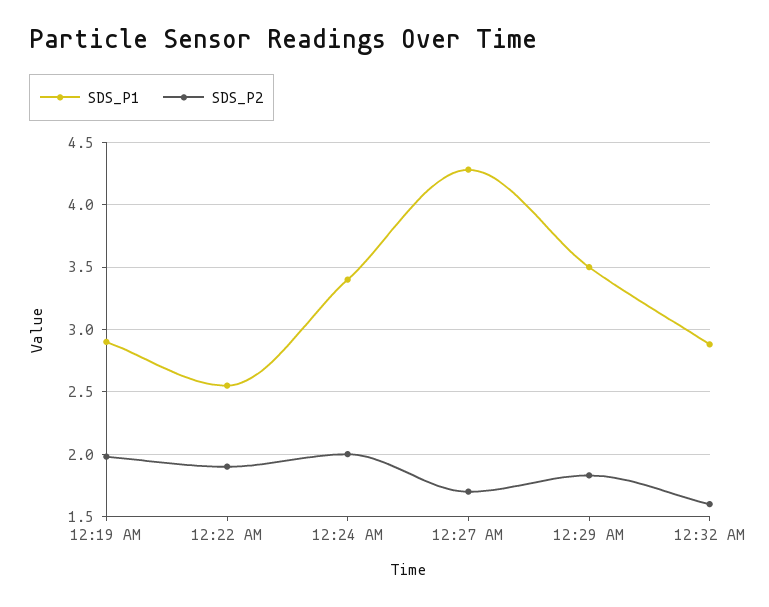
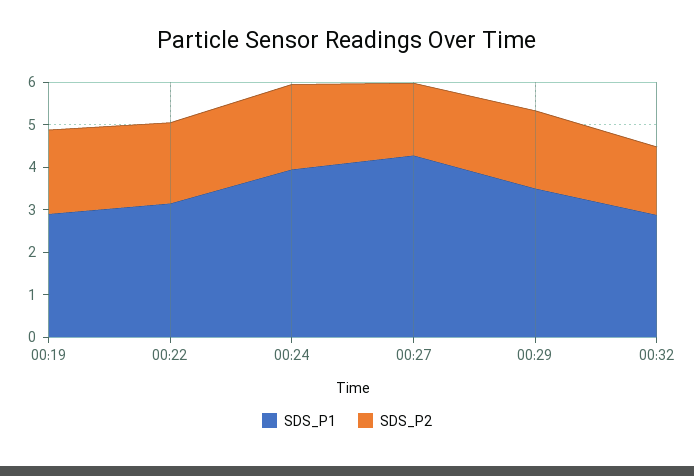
SDS_P1, 12:22 AM: 2.55 -> 3.2
SDS_P1, 12:24 AM: 3.4 -> 4

